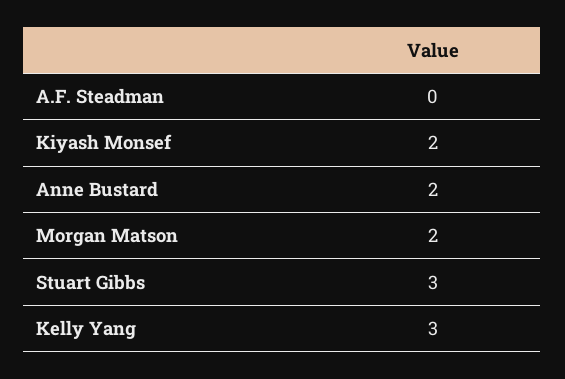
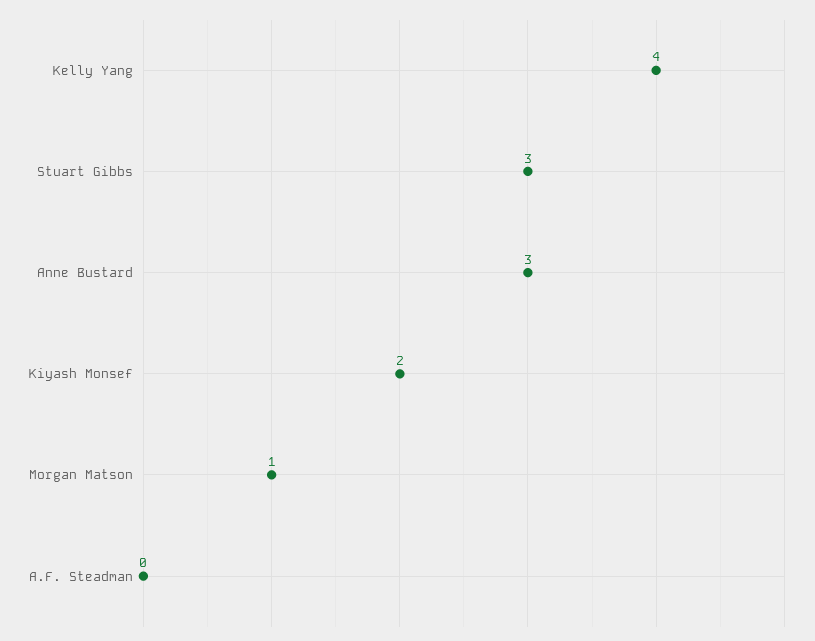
Anne Bustard: 2 -> 3
Morgan Matson: 2 -> 1
Kelly Yang: 3 -> 4

